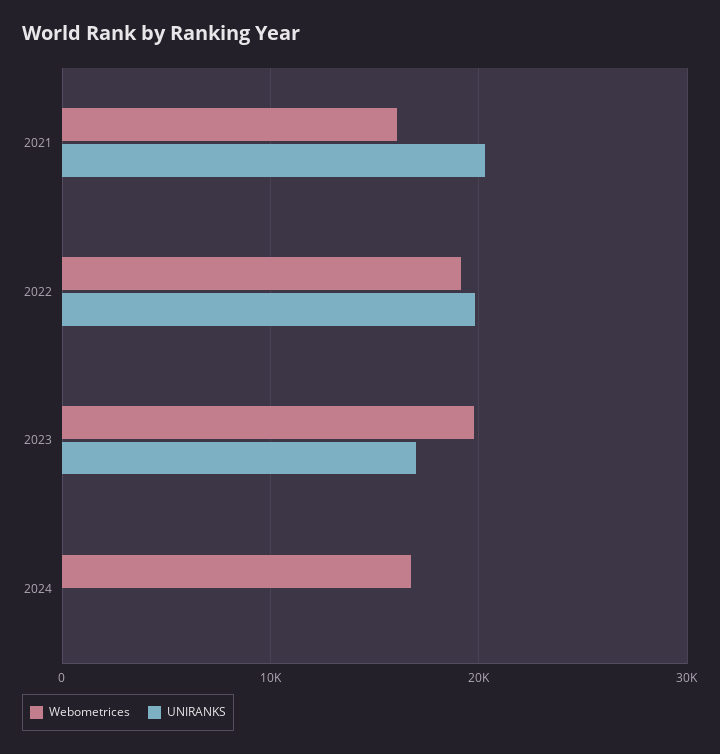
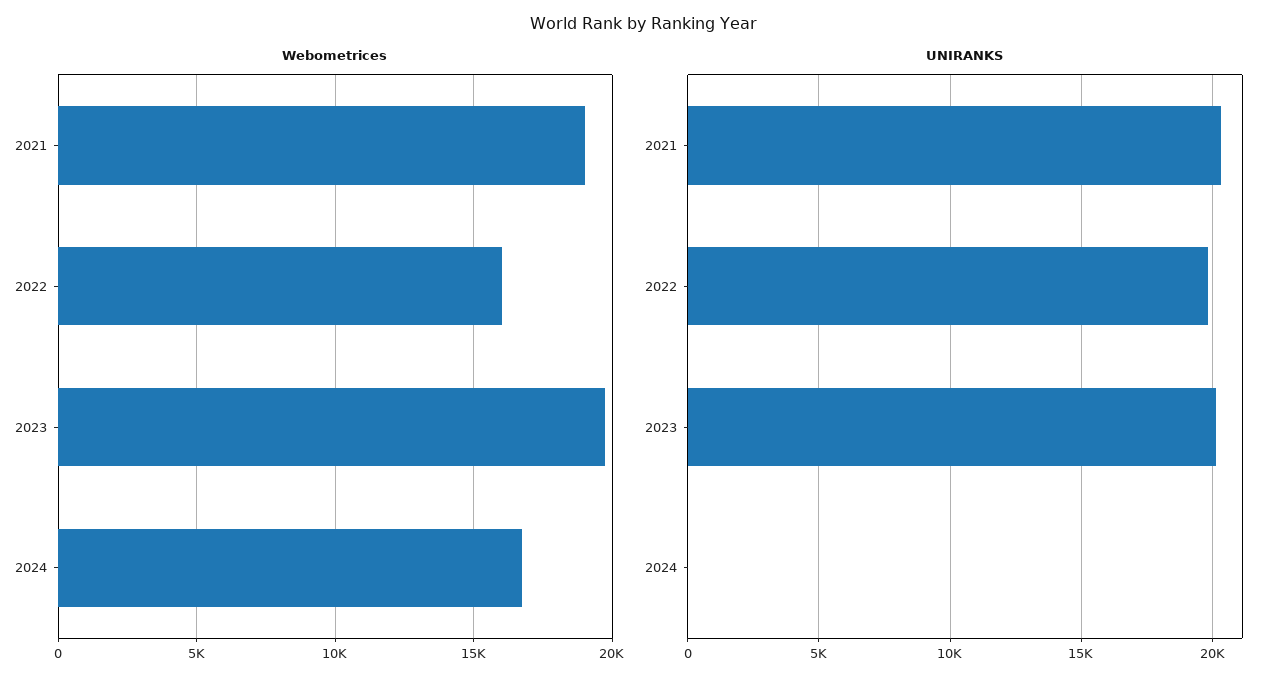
Webometrices, 2021: 16000 -> 19000
Webometrices, 2022: 19000 -> 16000
UNIRANKS, 2023: 17000 -> 20000

